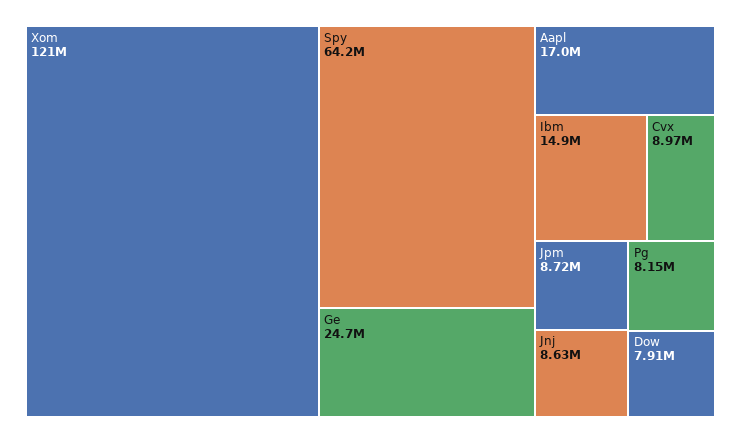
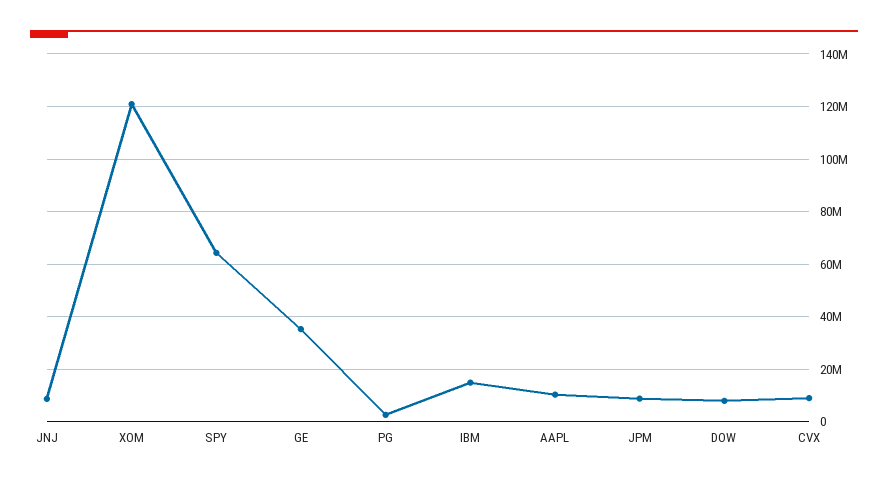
Ge: 24700000 -> 35000000
Aapl: 17000000 -> 10000000
Pg: 8150000 -> 2500000

